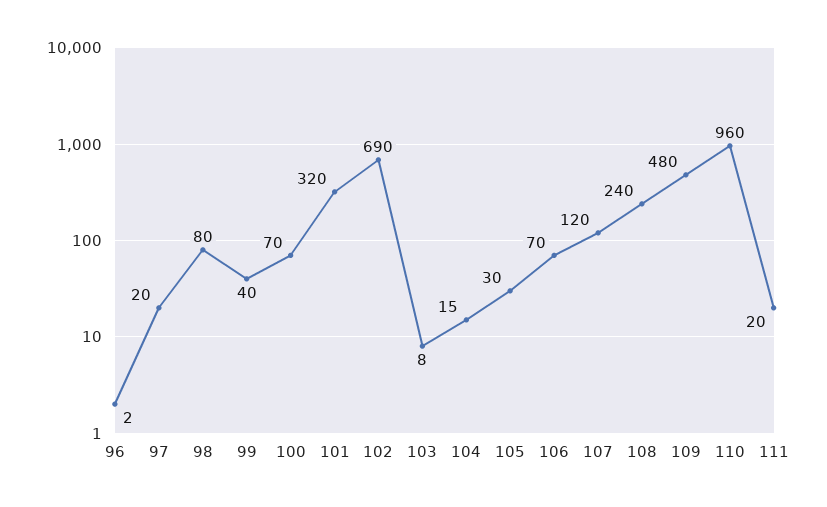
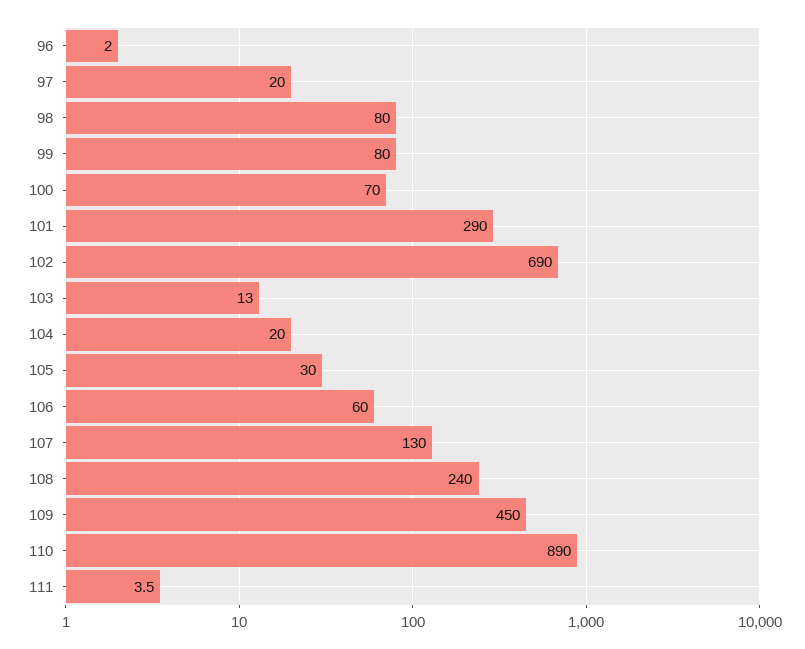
99: 40 -> 80
101: 320 -> 290
103: 8 -> 13
104: 15 -> 20
106: 70 -> 60
107: 120 -> 130
109: 480 -> 450
110: 960 -> 890
111: 20 -> 3.5

